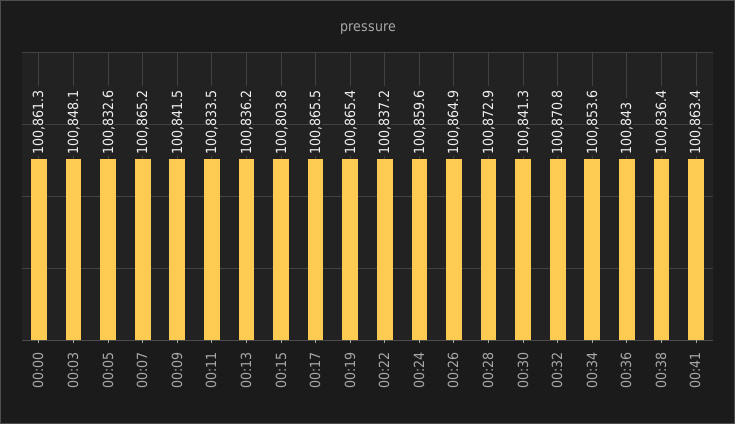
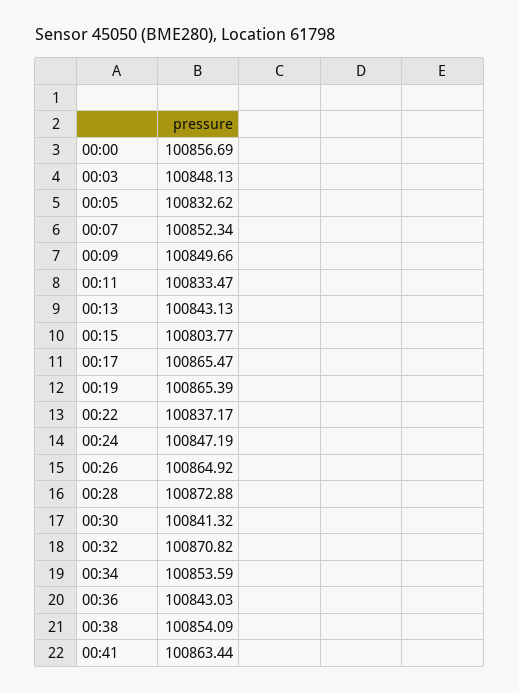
00:00: 100861.3 -> 100856.69
00:07: 100865.2 -> 100852.34
00:09: 100841.5 -> 100849.66
00:13: 100836.2 -> 100843.13
00:24: 100859.6 -> 100847.19
00:38: 100836.4 -> 100854.09

